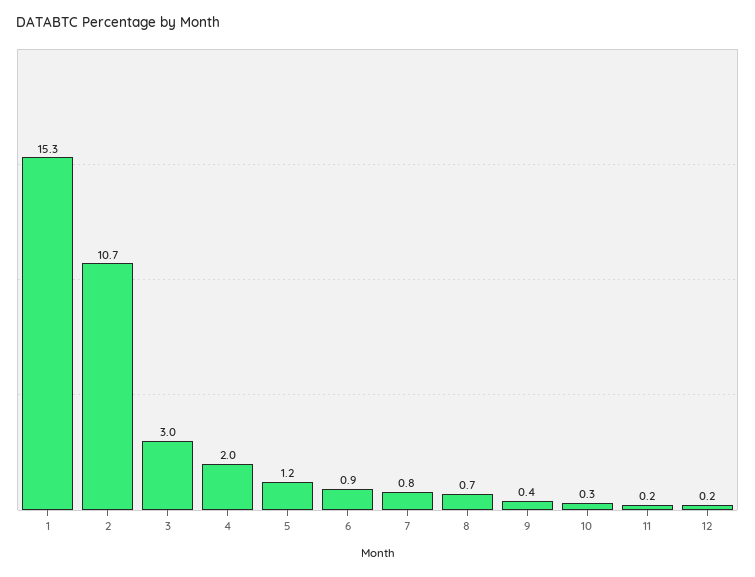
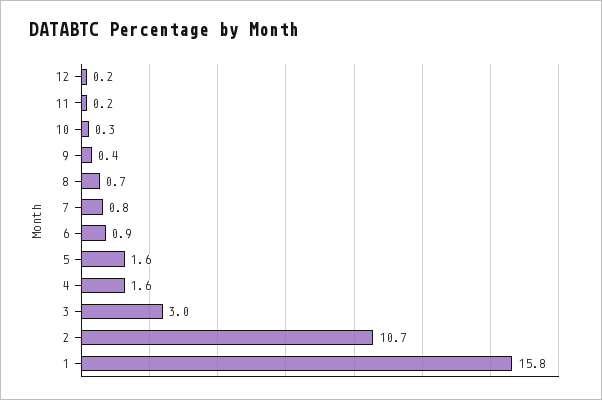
1: 15.3 -> 15.8
4: 2 -> 1.6
5: 1.2 -> 1.6

